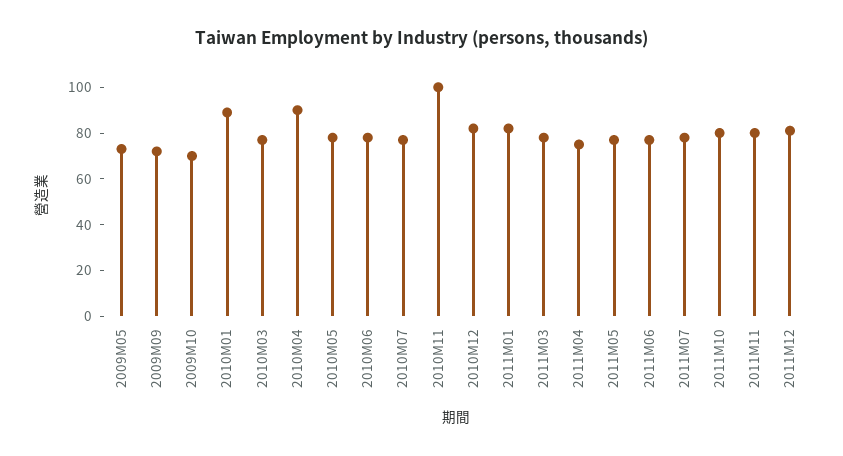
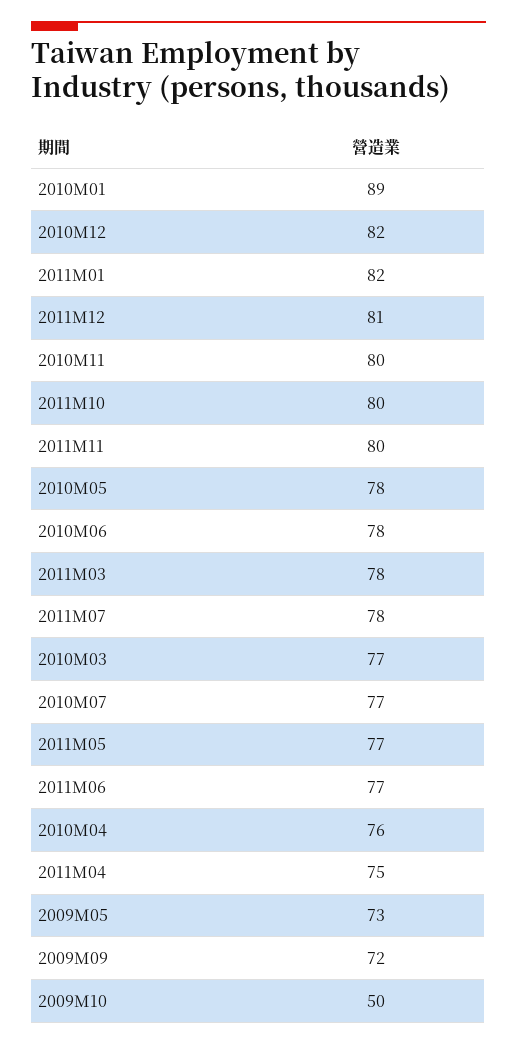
2009M10: 70 -> 50
2010M04: 90 -> 76
2010M11: 100 -> 80

